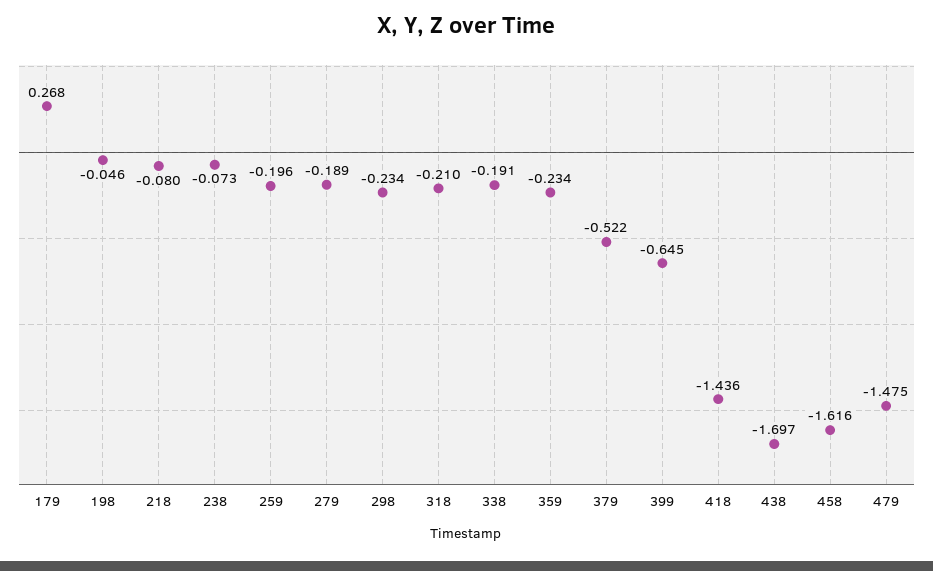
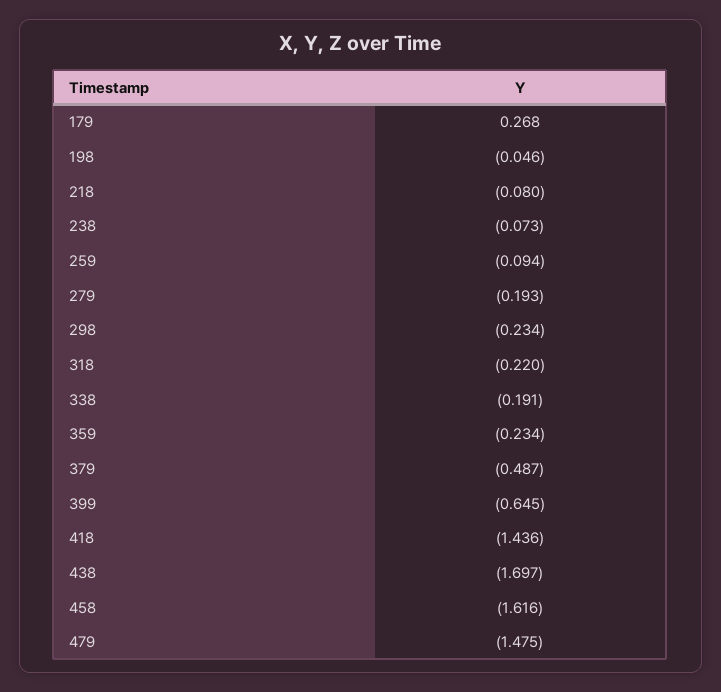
259: -0.196 -> -0.094
279: -0.189 -> -0.193
318: -0.21 -> -0.22
379: -0.522 -> -0.487

